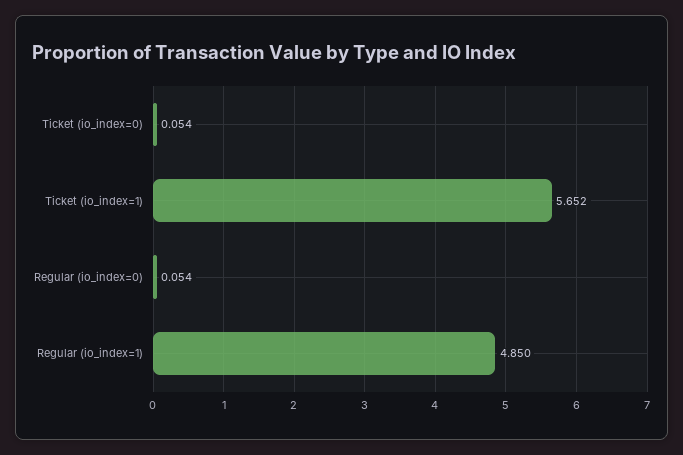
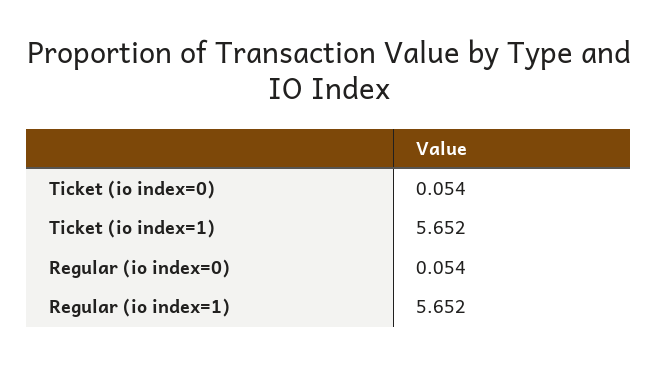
Regular (io_index=1): 4.85 -> 5.652

